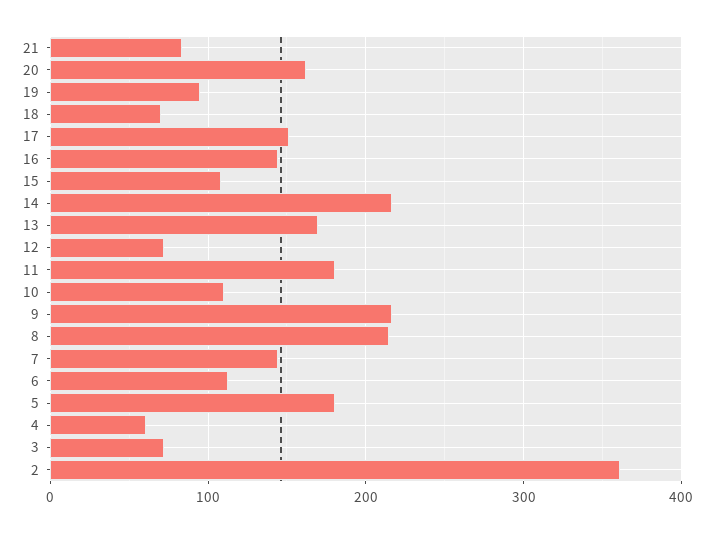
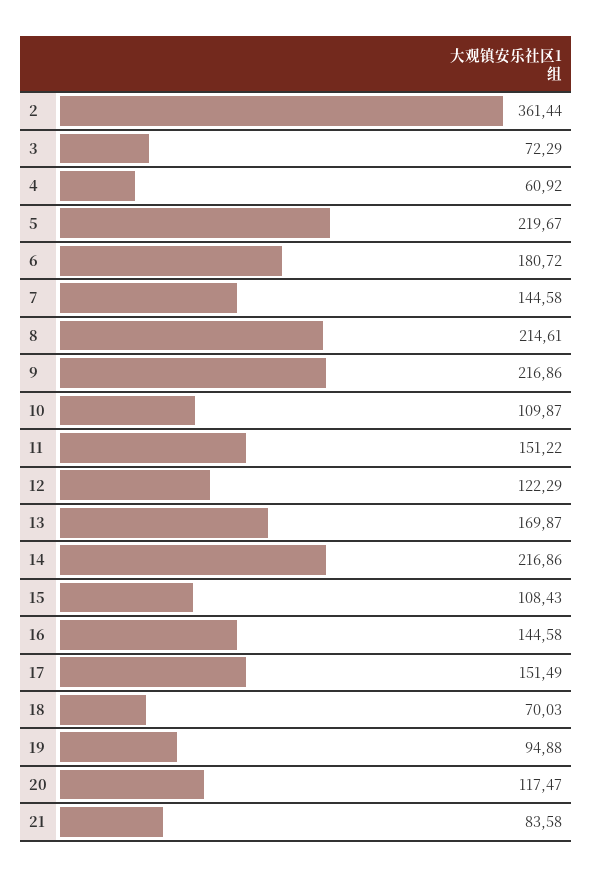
20: 160 -> 117.47
12: 70 -> 122.29
11: 180 -> 151.22
6: 110 -> 180.72
5: 180 -> 219.67

